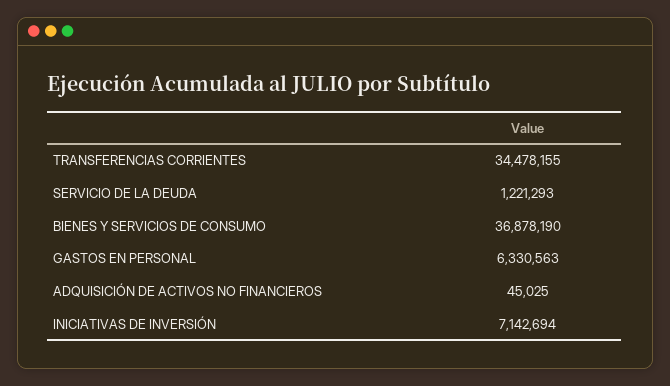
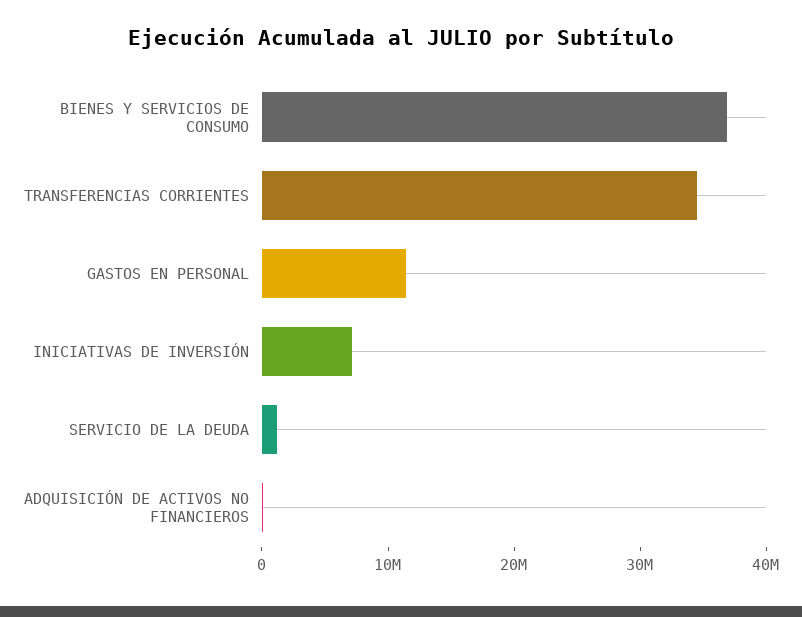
GASTOS EN PERSONAL: 6330563 -> 12000000

